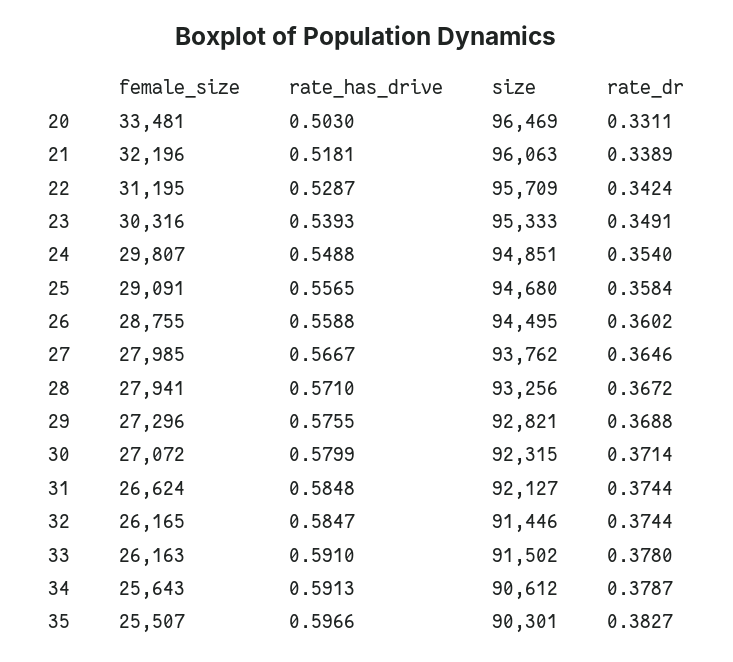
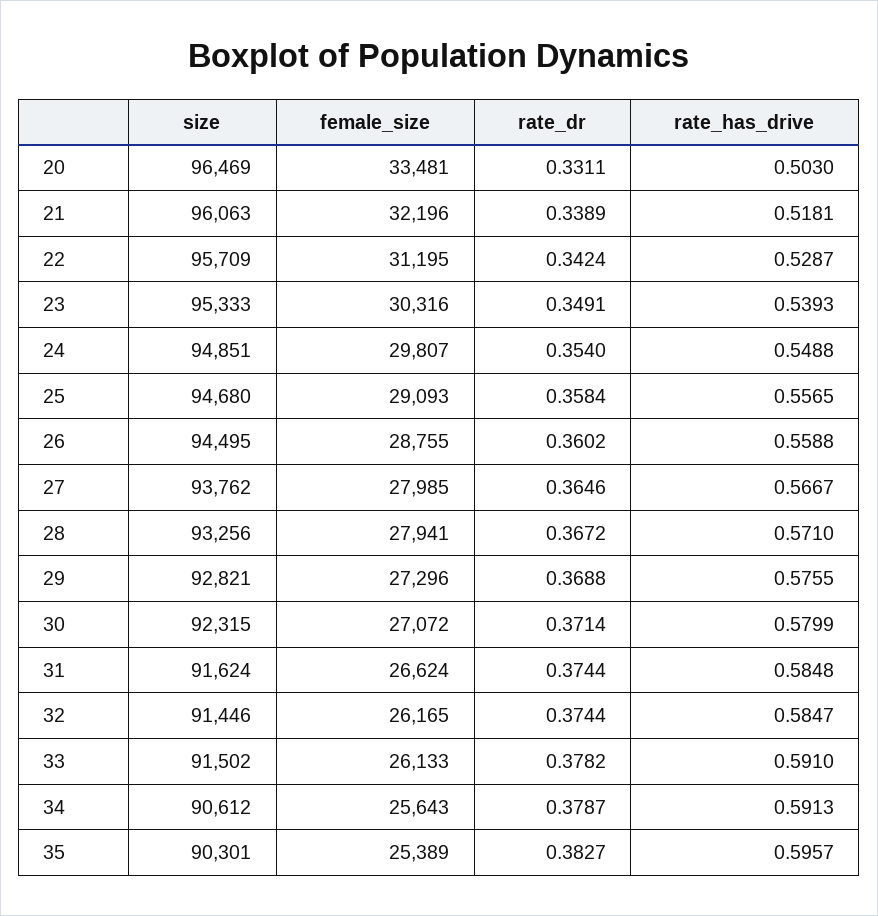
female_size, 25: 29091 -> 29093
size, 31: 92127 -> 91624
female_size, 33: 26163 -> 26133
rate_dr, 33: 0.378 -> 0.3782
female_size, 35: 25507 -> 25389
rate_has_drive, 35: 0.5966 -> 0.5957

